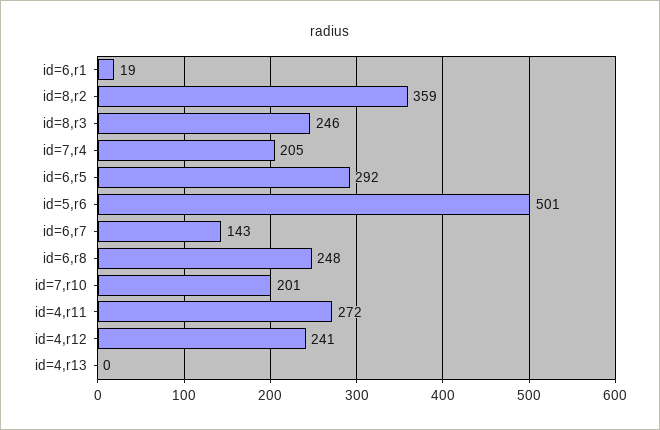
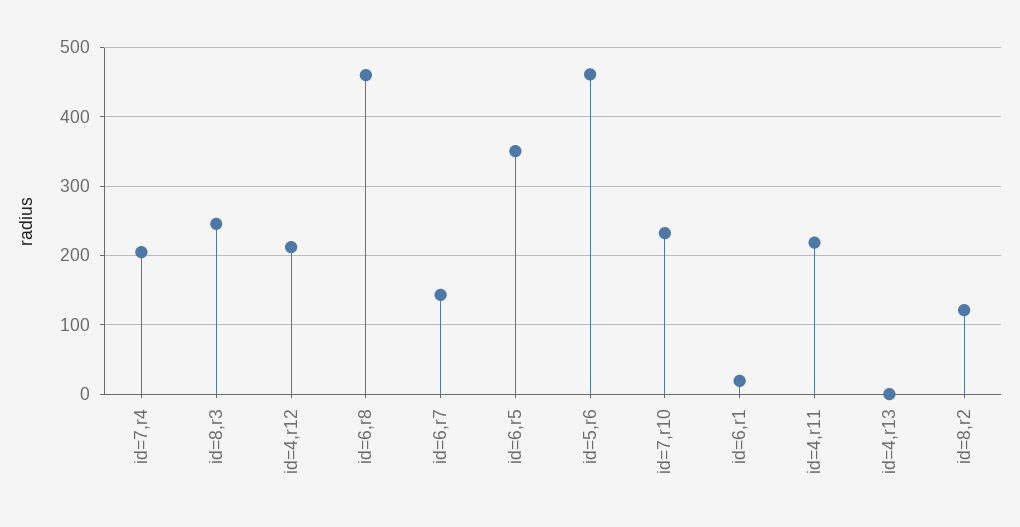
id=8,r2: 359 -> 120
id=6,r5: 292 -> 350
id=5,r6: 501 -> 460
id=6,r8: 248 -> 460
id=7,r10: 201 -> 230
id=4,r11: 272 -> 220
id=4,r12: 241 -> 210

